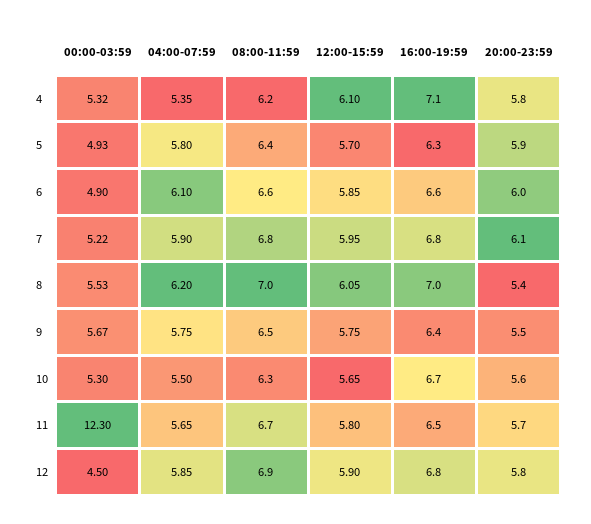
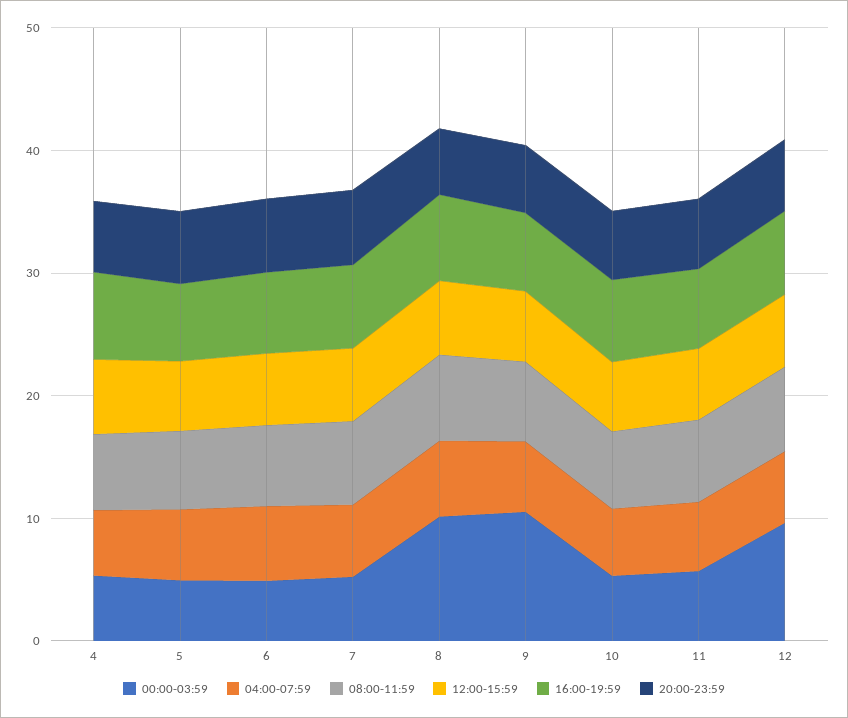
00:00-03:59, 8: 5.53 -> 10
00:00-03:59, 9: 5.67 -> 10
00:00-03:59, 11: 12.3 -> 6
00:00-03:59, 12: 4.5 -> 10

